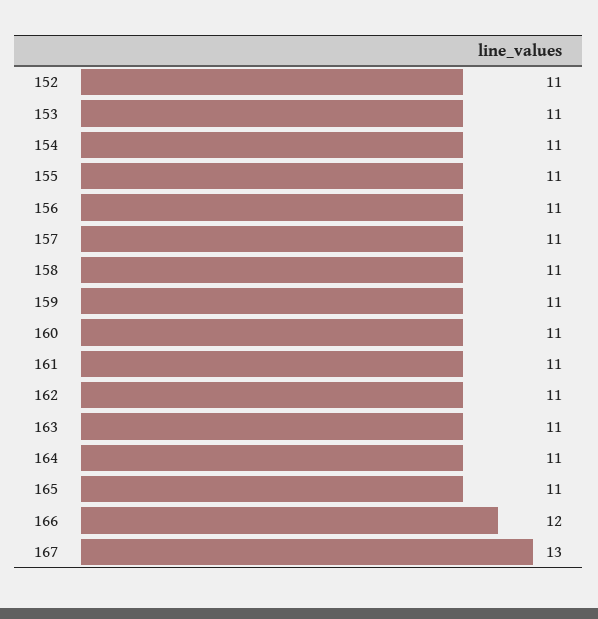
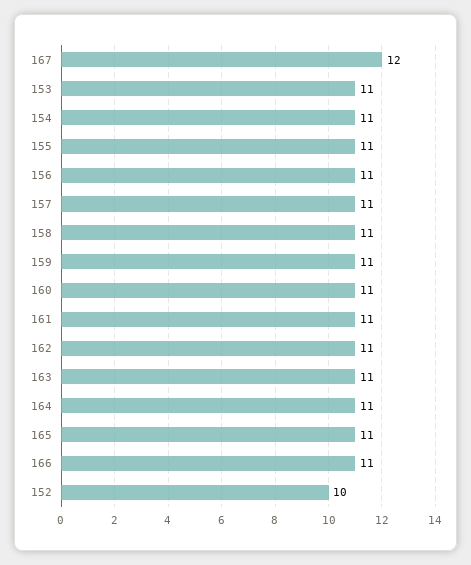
152: 11 -> 10
166: 12 -> 11
167: 13 -> 12

